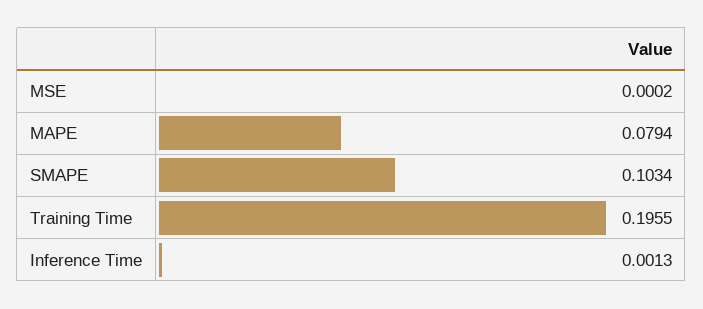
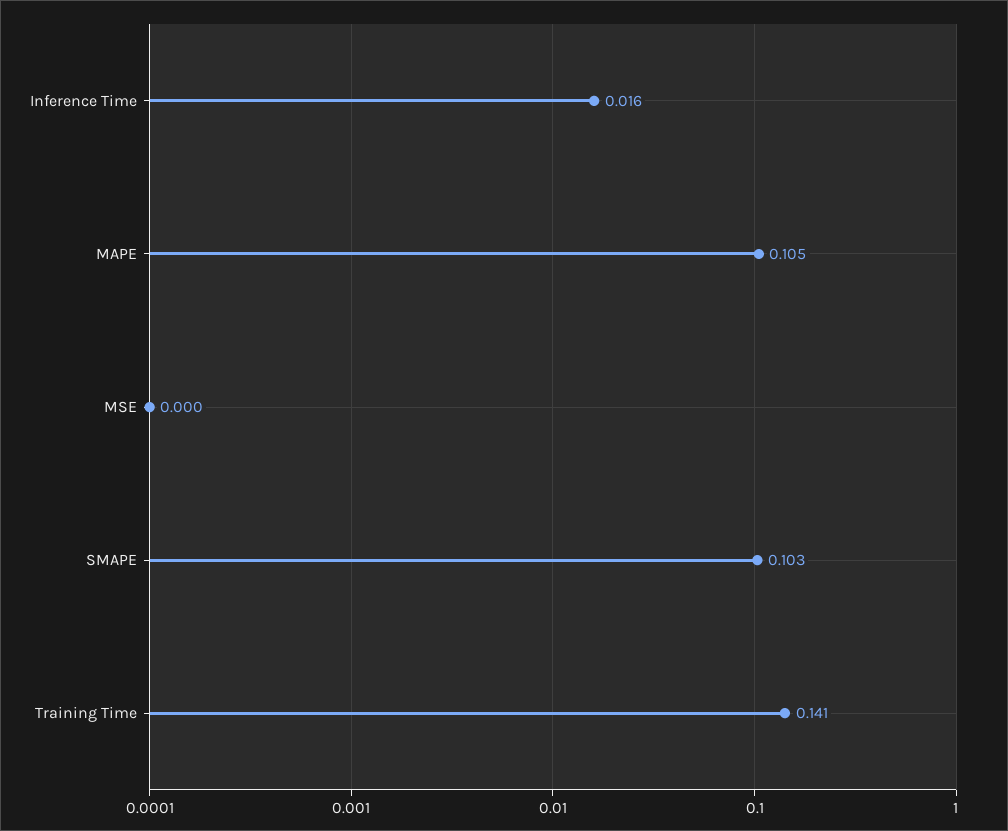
MAPE: 0.0794 -> 0.105
Training Time: 0.1955 -> 0.141
Inference Time: 0.0013 -> 0.016

